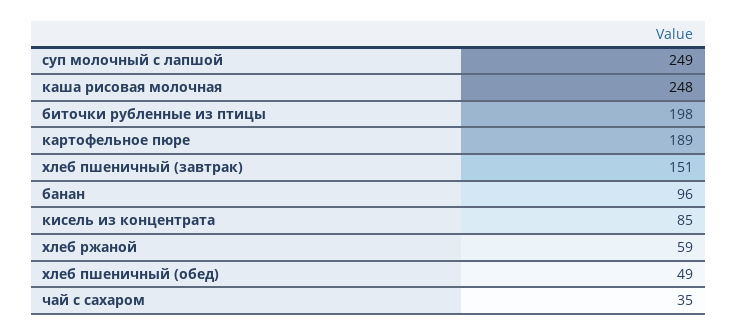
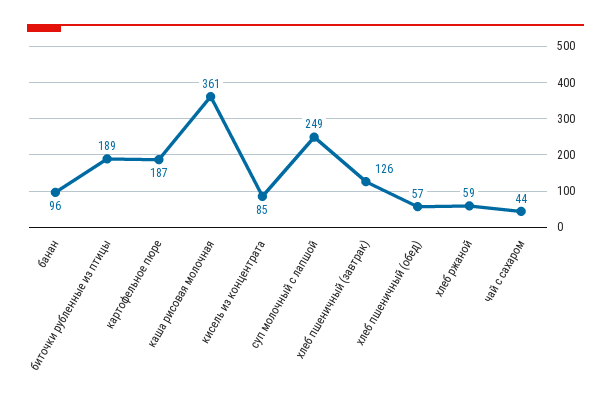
каша рисовая молочная: 248 -> 361
биточки рубленные из птицы: 198 -> 189
картофельное пюре: 189 -> 187
хлеб пшеничный (завтрак): 151 -> 126
хлеб пшеничный (обед): 49 -> 57
чай с сахаром: 35 -> 44

